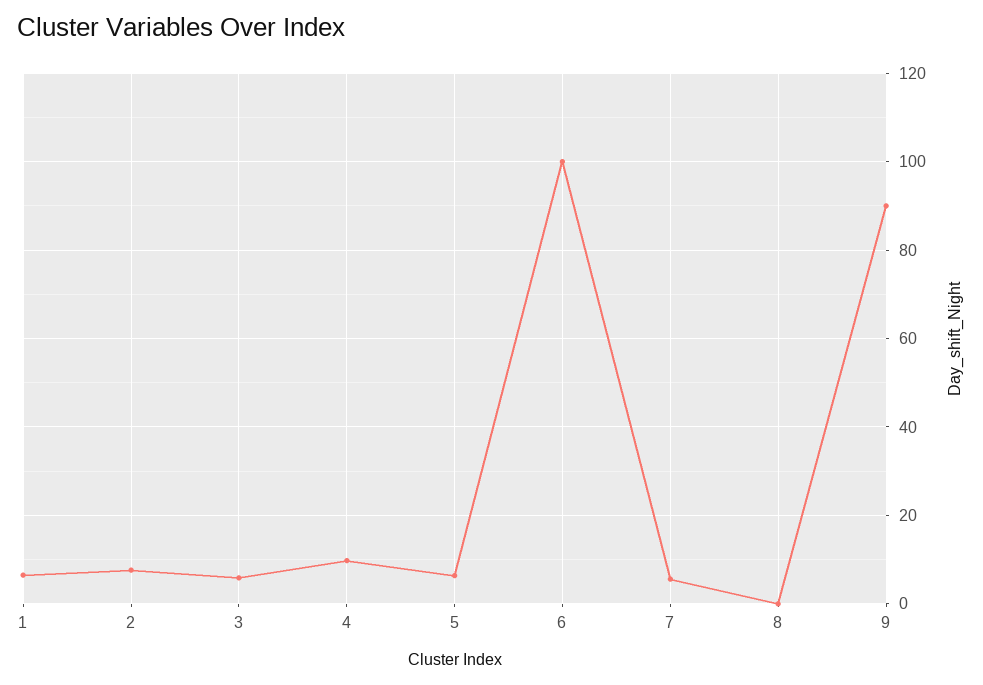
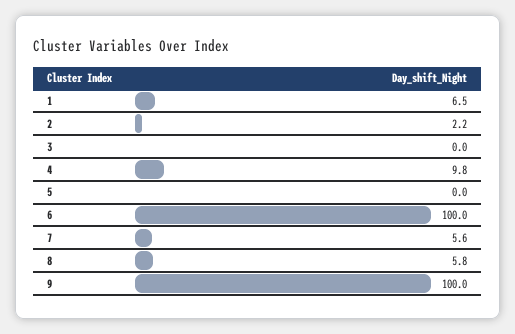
2: 8 -> 2.2
3: 6 -> 0
5: 6 -> 0
8: 0 -> 5.8
9: 90 -> 100

